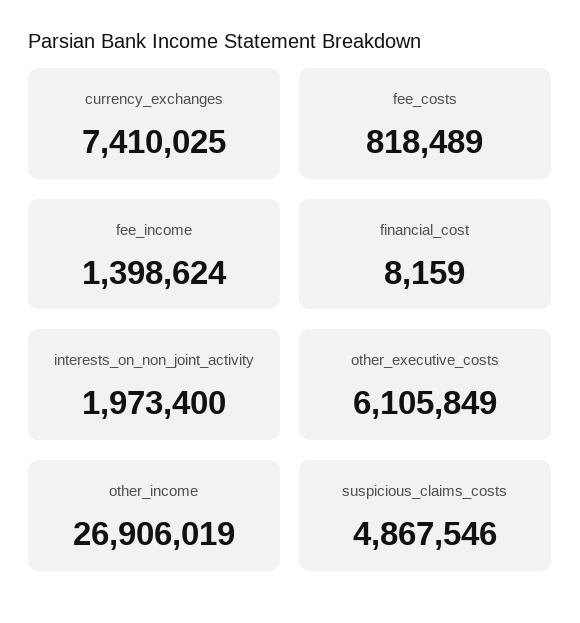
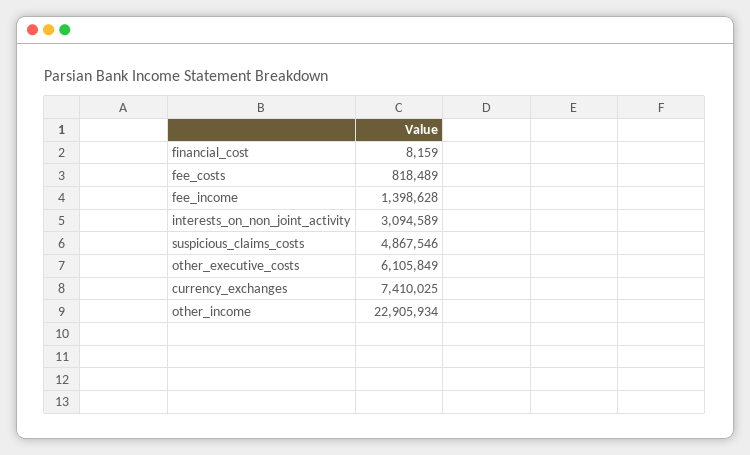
fee_income: 1398624 -> 1398628
interests_on_non_joint_activity: 1973400 -> 3094589
other_income: 26906019 -> 22905934

